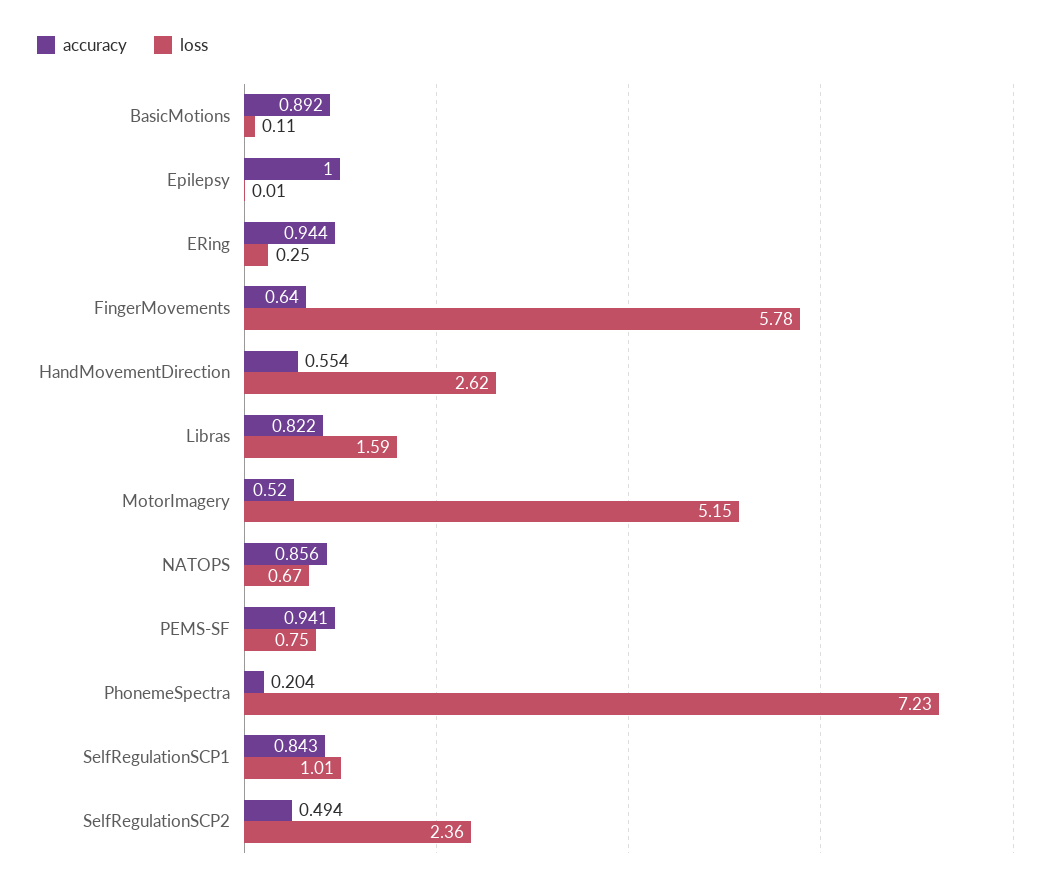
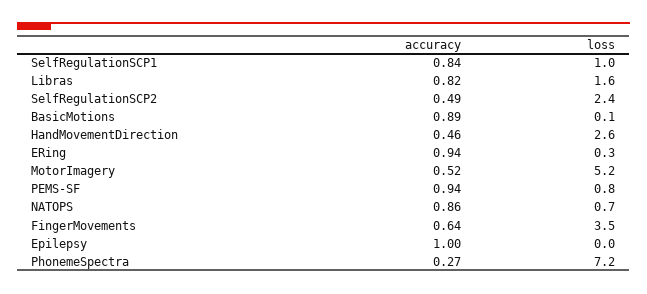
loss, FingerMovements: 5.78 -> 3.5
accuracy, HandMovementDirection: 0.554 -> 0.46
accuracy, PhonemeSpectra: 0.204 -> 0.27

